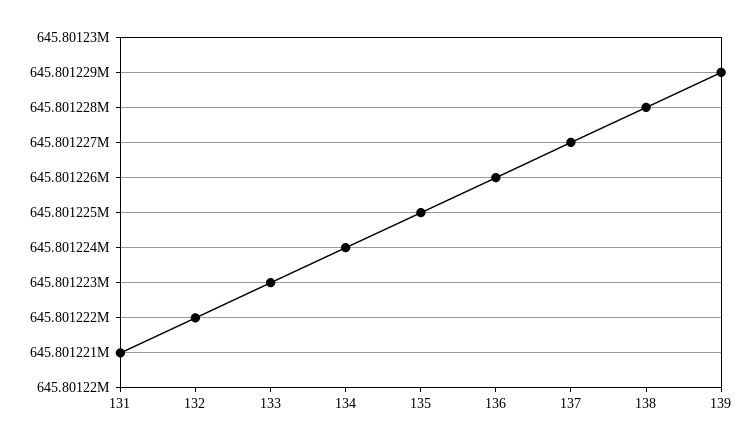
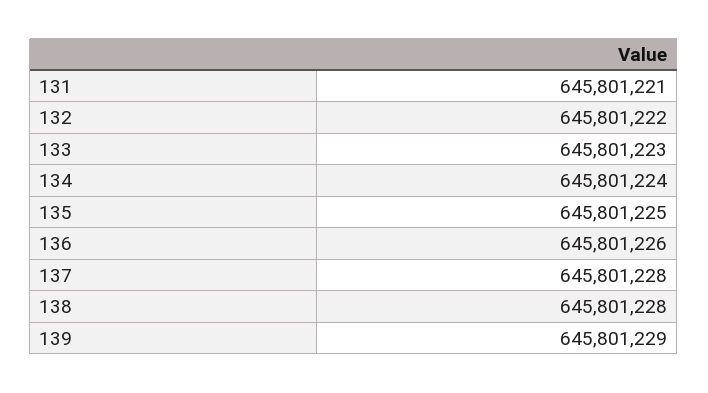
137: 645801227 -> 645801228

